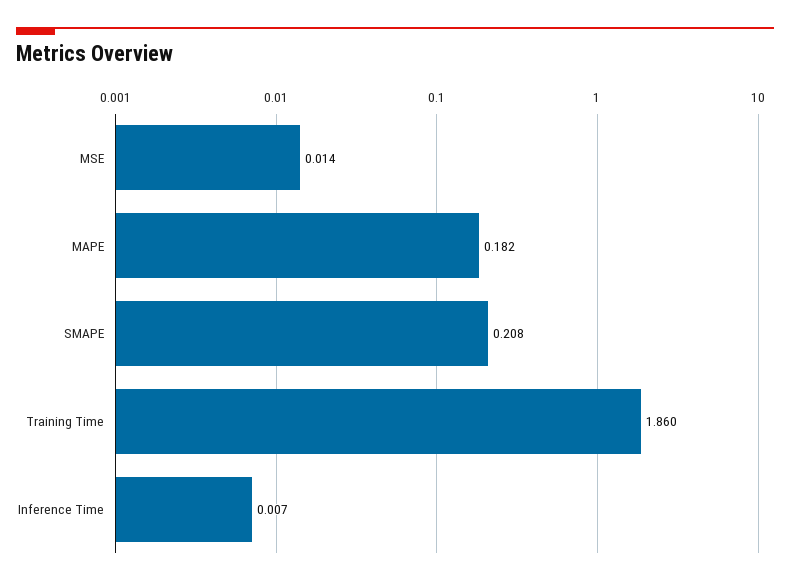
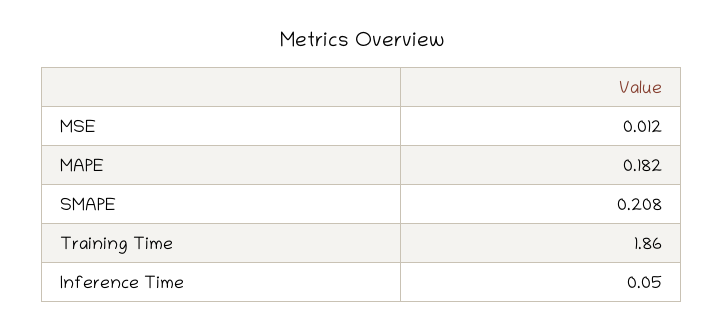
MSE: 0.014 -> 0.012
Inference Time: 0.007 -> 0.05

